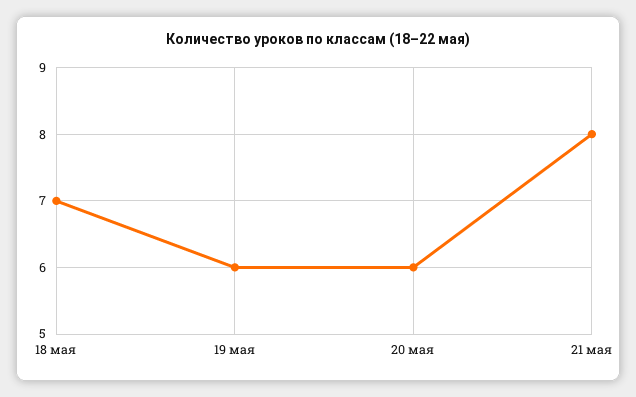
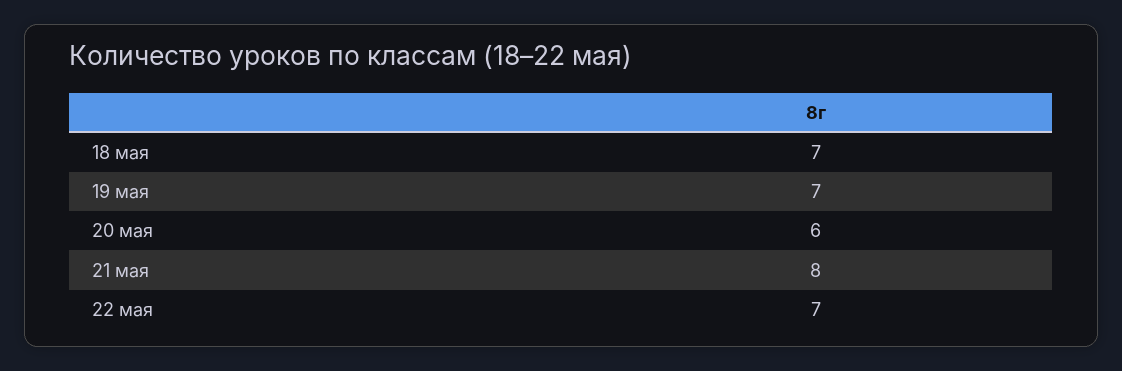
19 мая: 6 -> 7
22 мая: none -> 7

